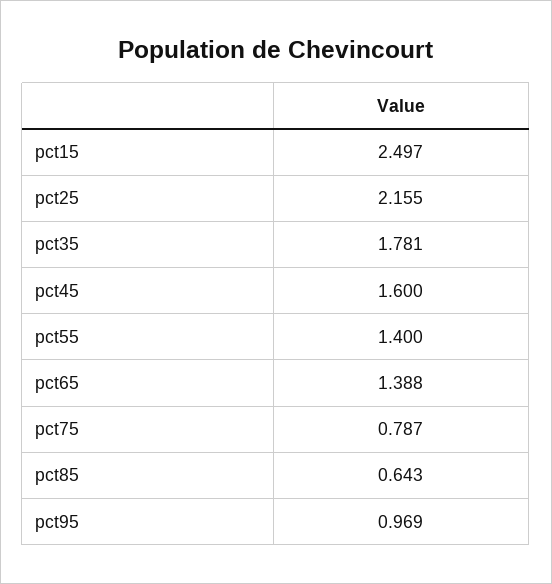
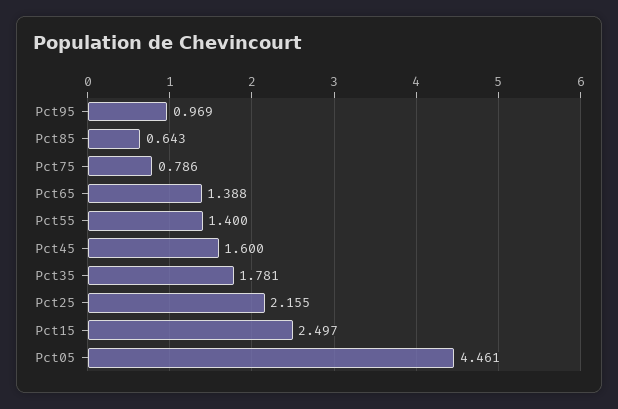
pct75: 0.787 -> 0.786
Pct05: none -> 4.461

